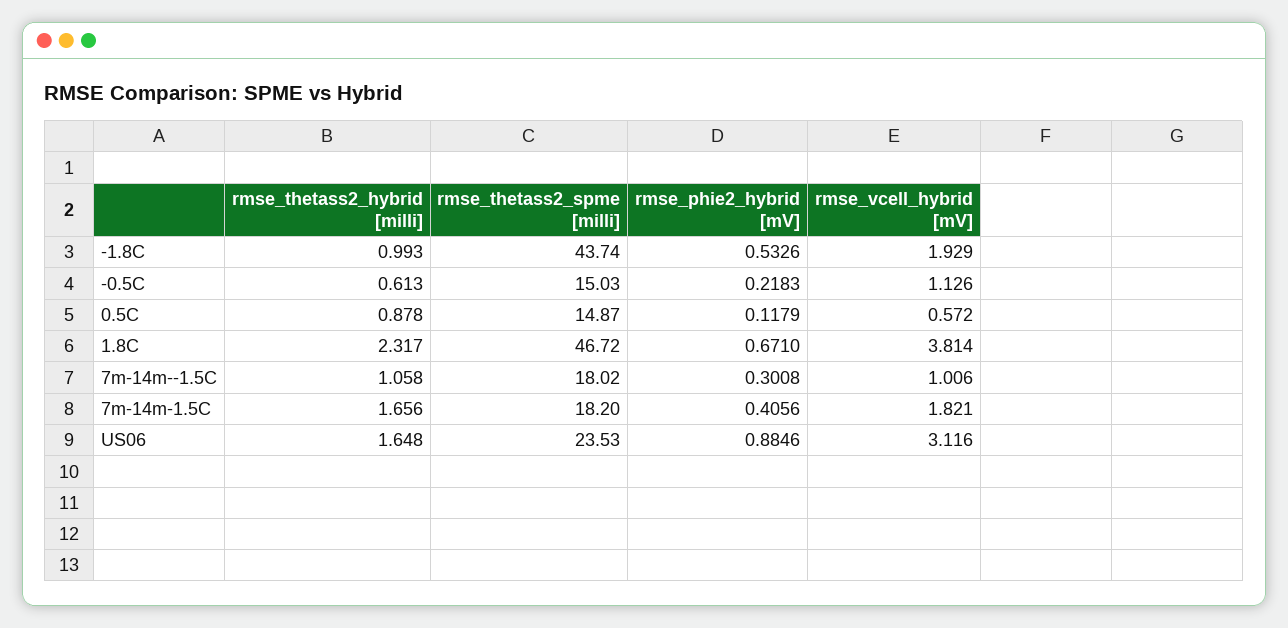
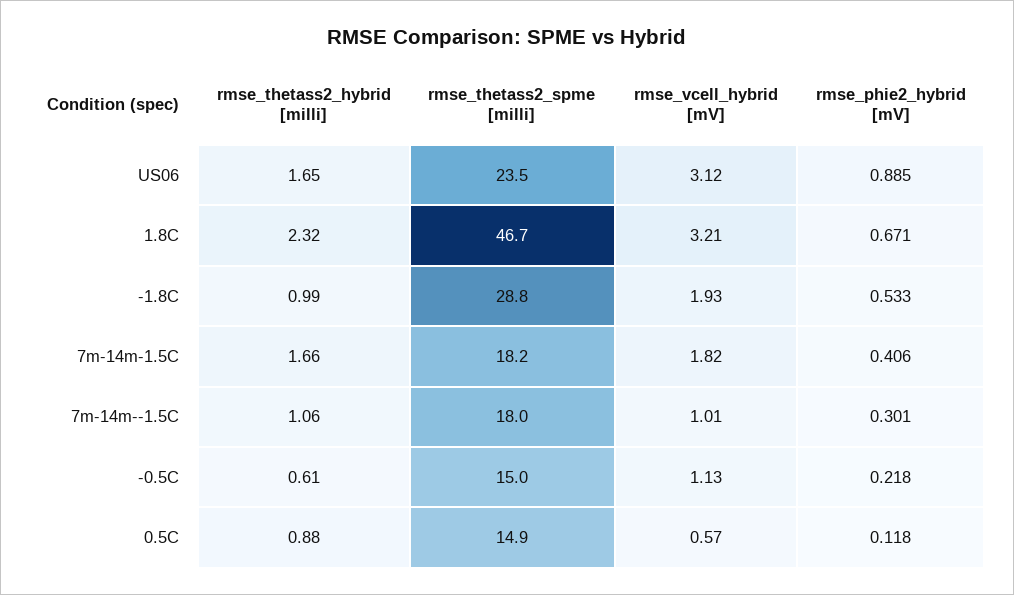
rmse_thetass2_spme [milli], -1.8C: 43.74 -> 28.8
rmse_vcell_hybrid [mV], 1.8C: 3.814 -> 3.21

